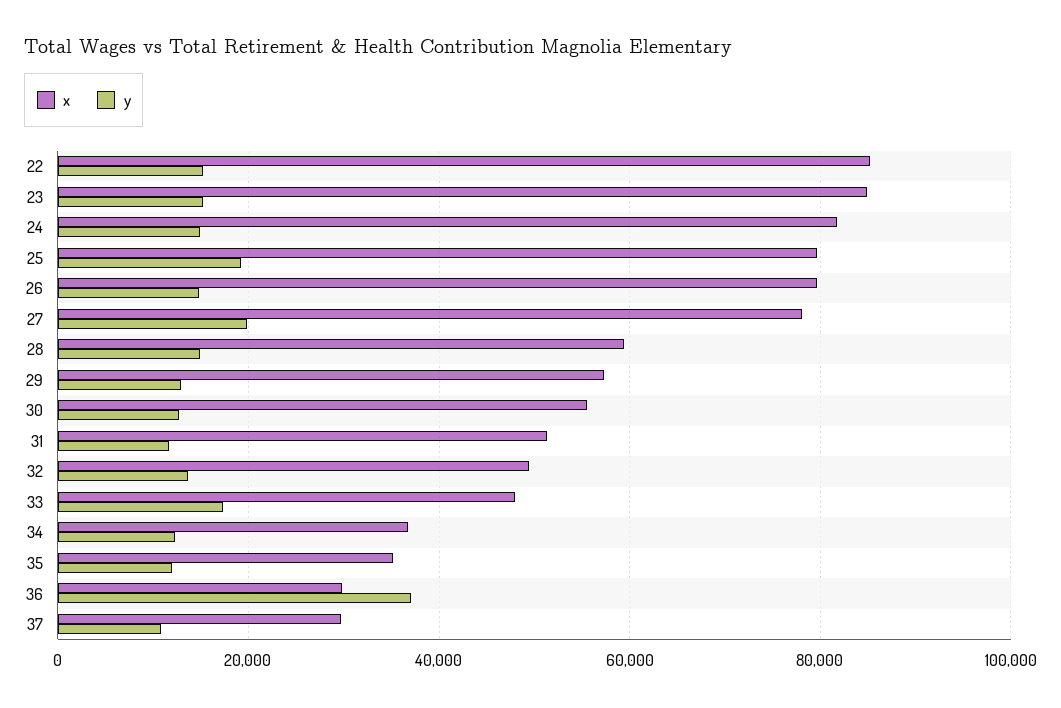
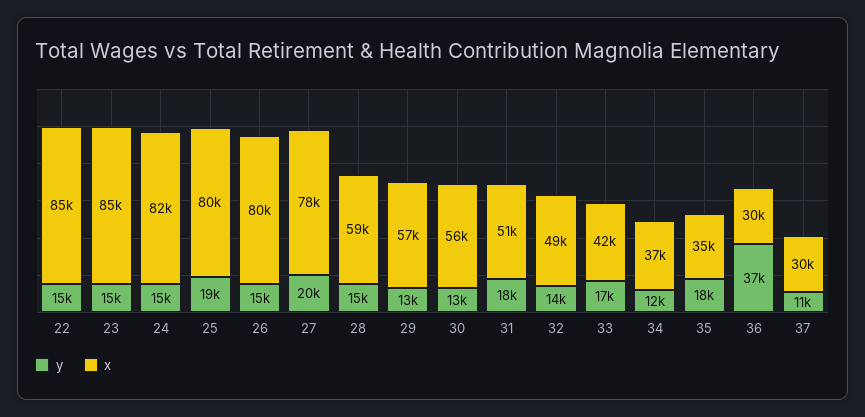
y, 31: 12000 -> 18000
x, 33: 48000 -> 42000
y, 35: 12000 -> 18000

